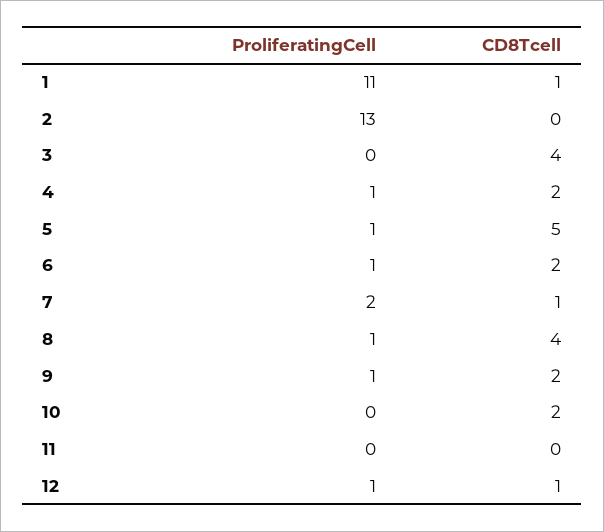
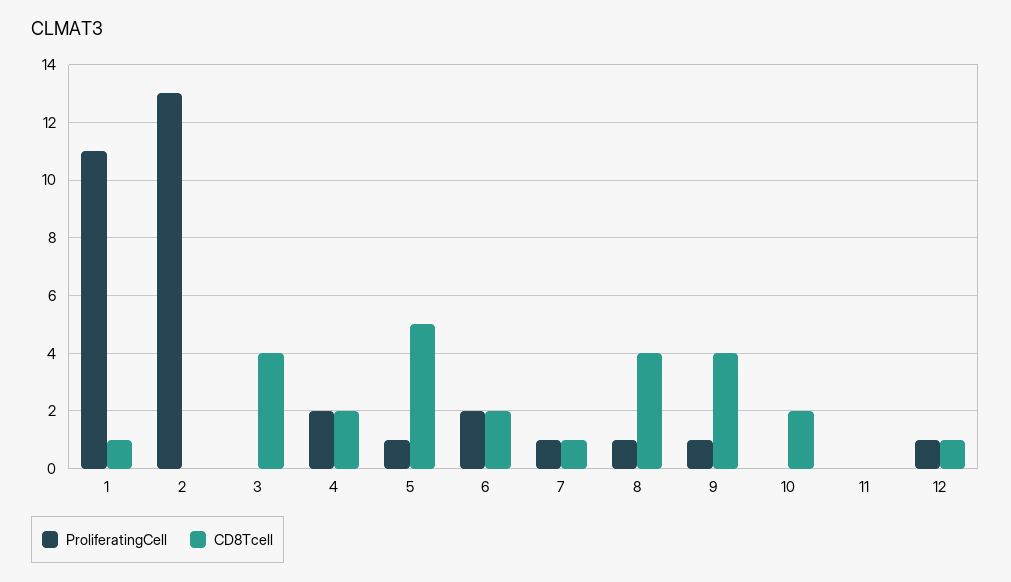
ProliferatingCell, 4: 1 -> 2
ProliferatingCell, 6: 1 -> 2
ProliferatingCell, 7: 2 -> 1
CD8Tcell, 9: 2 -> 4

